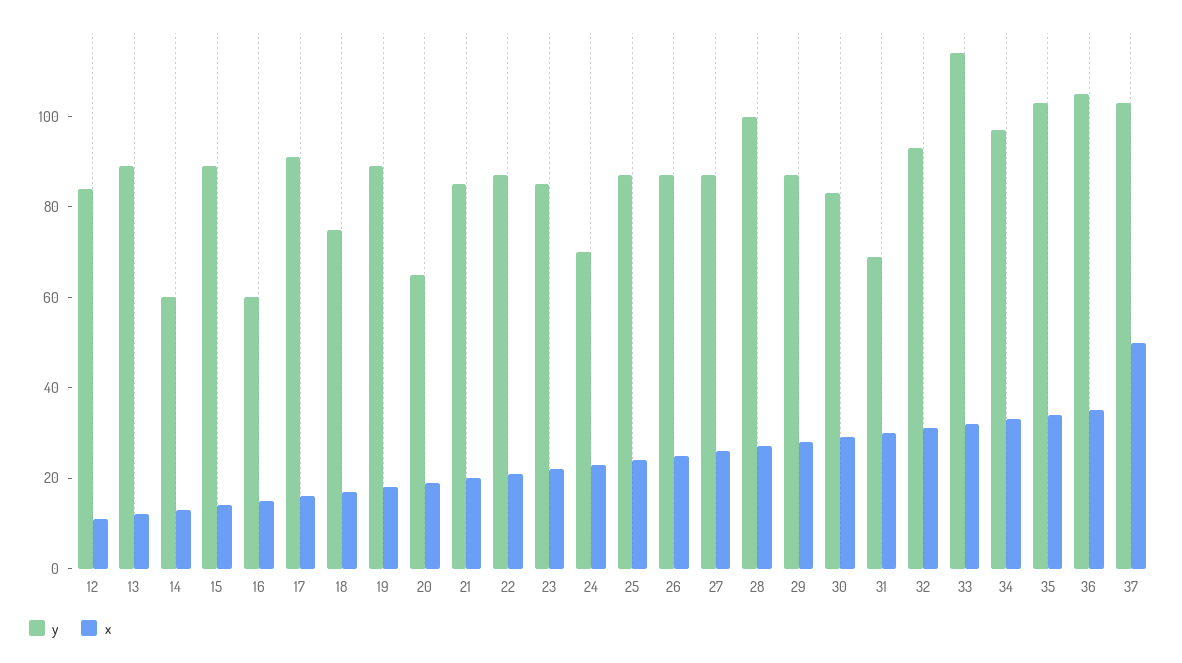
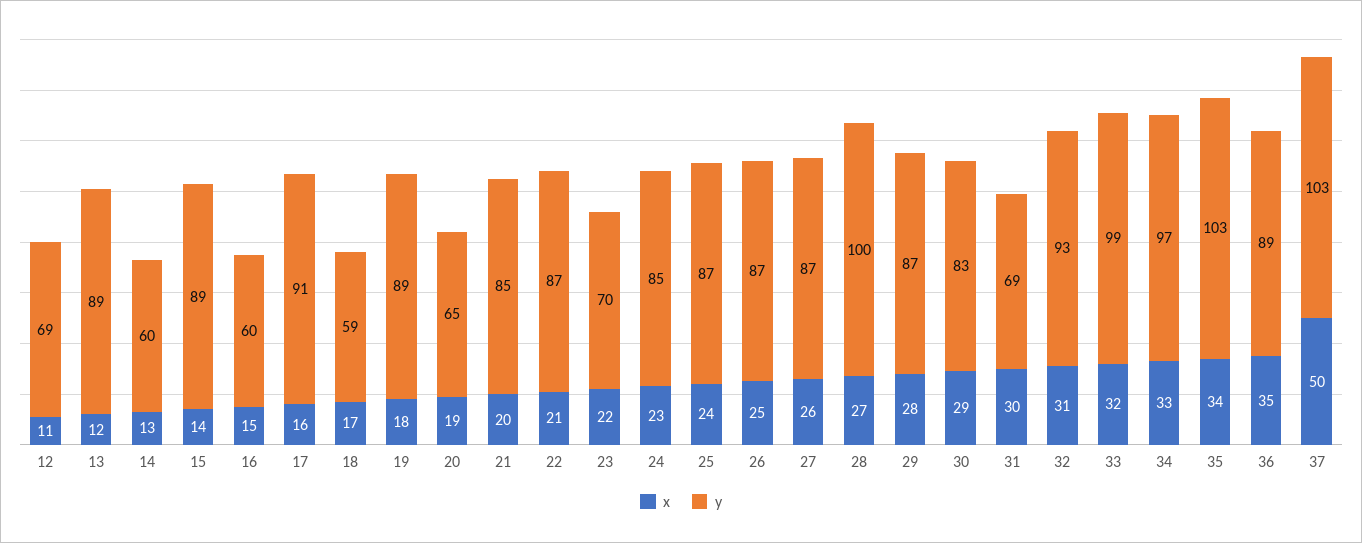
y, 12: 85 -> 69
y, 18: 75 -> 59
y, 23: 85 -> 70
y, 24: 70 -> 85
y, 33: 115 -> 99
y, 36: 105 -> 89

